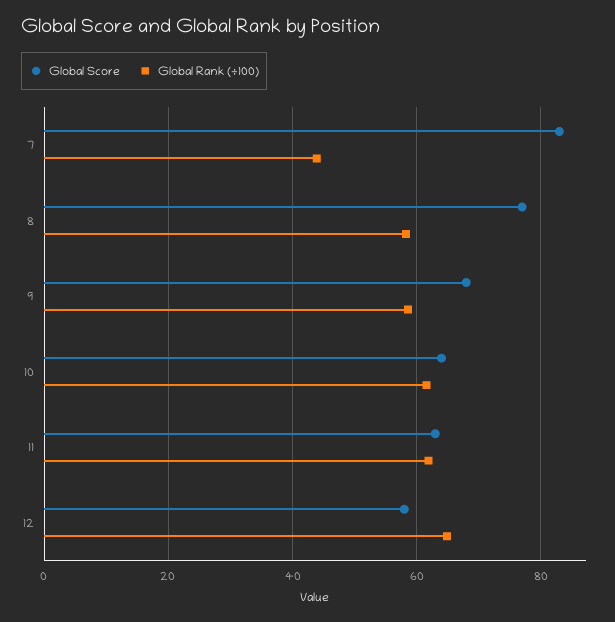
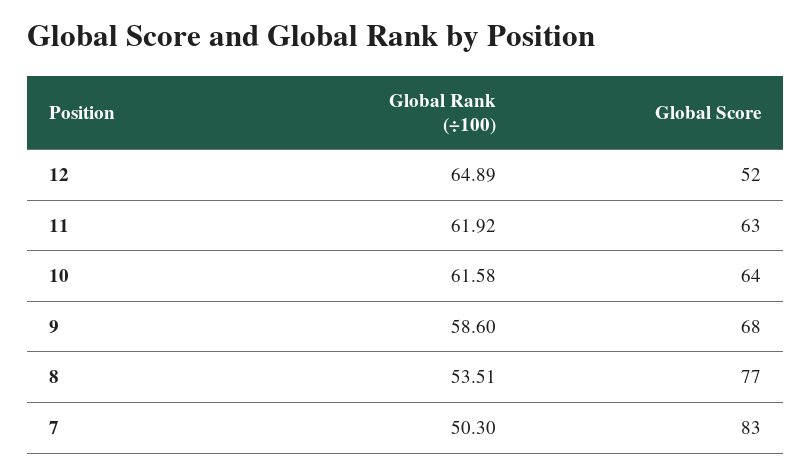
Global Rank (÷100), 7: 44 -> 50.3
Global Rank (÷100), 8: 58 -> 53.51
Global Score, 12: 58 -> 52

